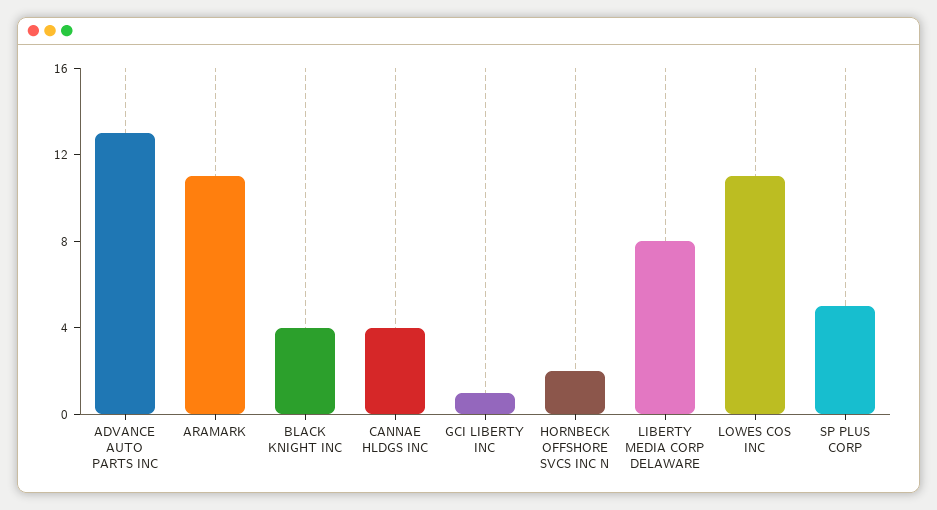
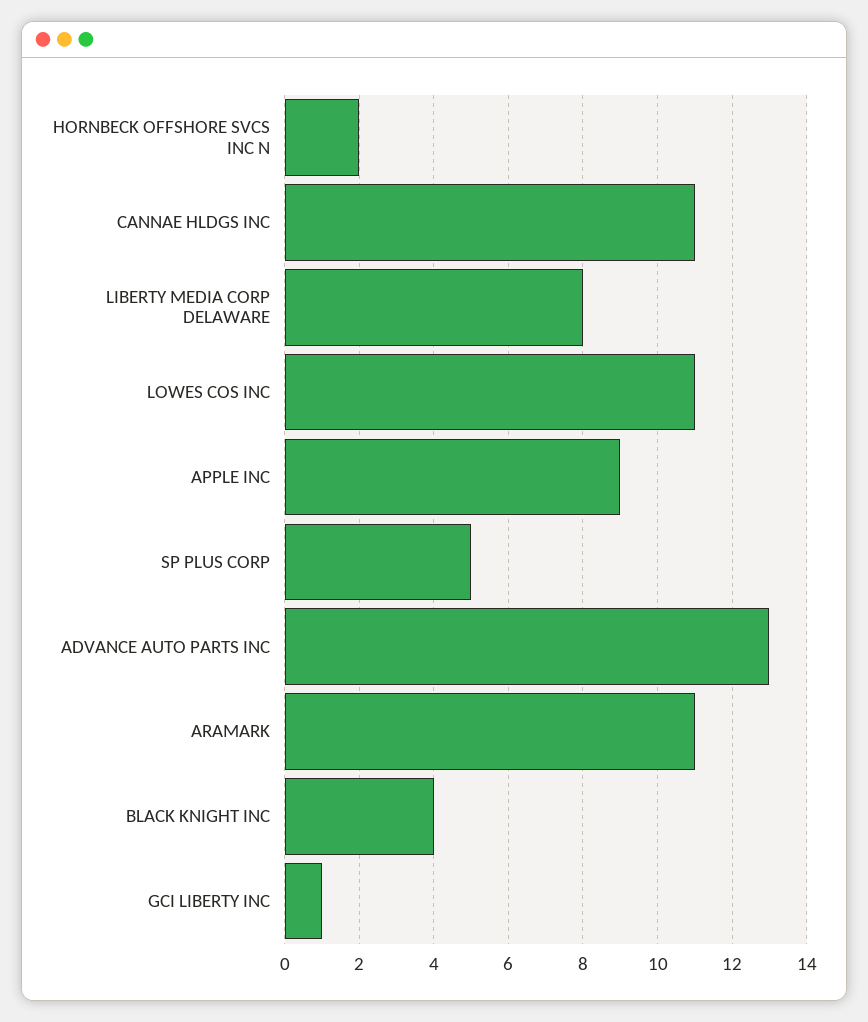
CANNAE HLDGS INC: 4 -> 11
APPLE INC: none -> 9

